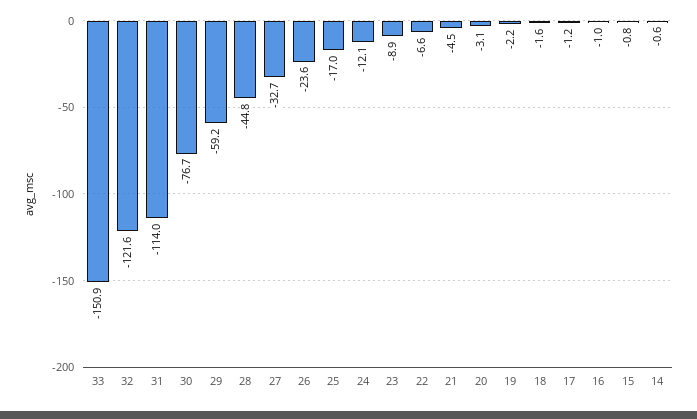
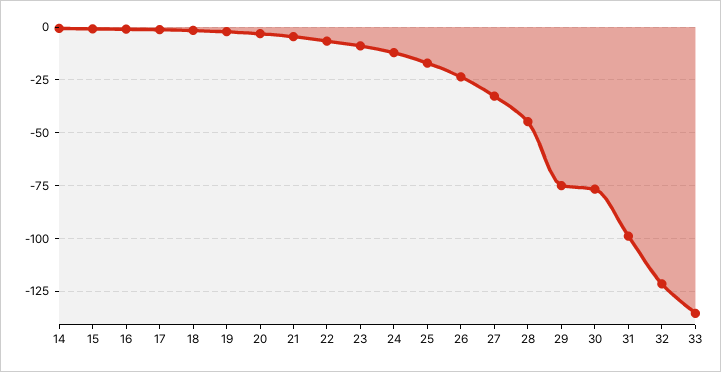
33: -150.9 -> -135
31: -114 -> -100
29: -59.2 -> -75

